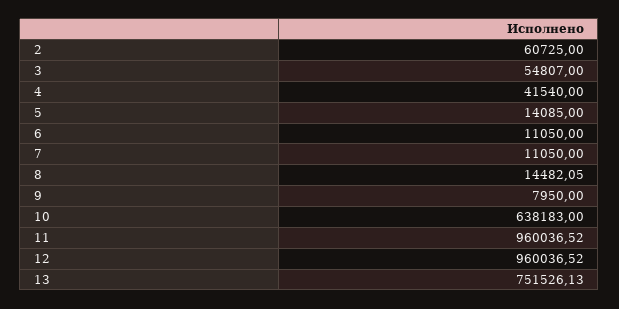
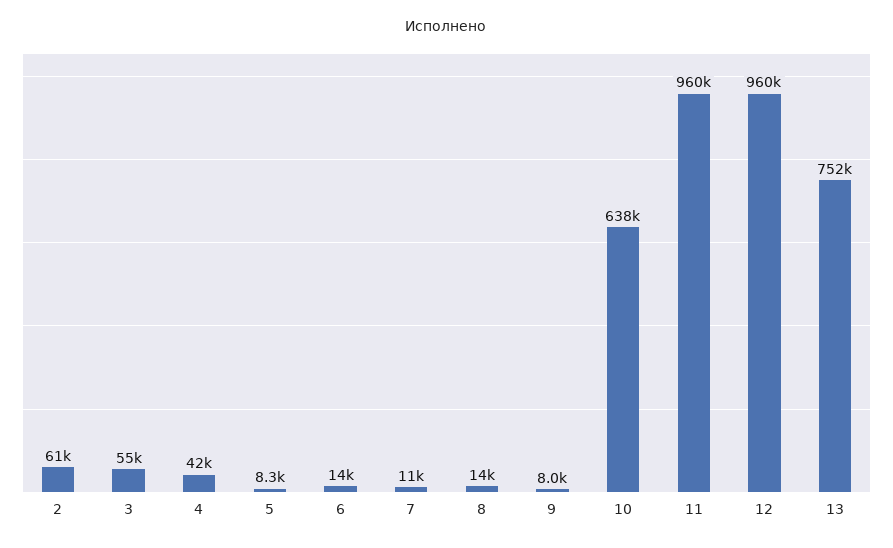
5: 14085 -> 8300
6: 11050 -> 14000

